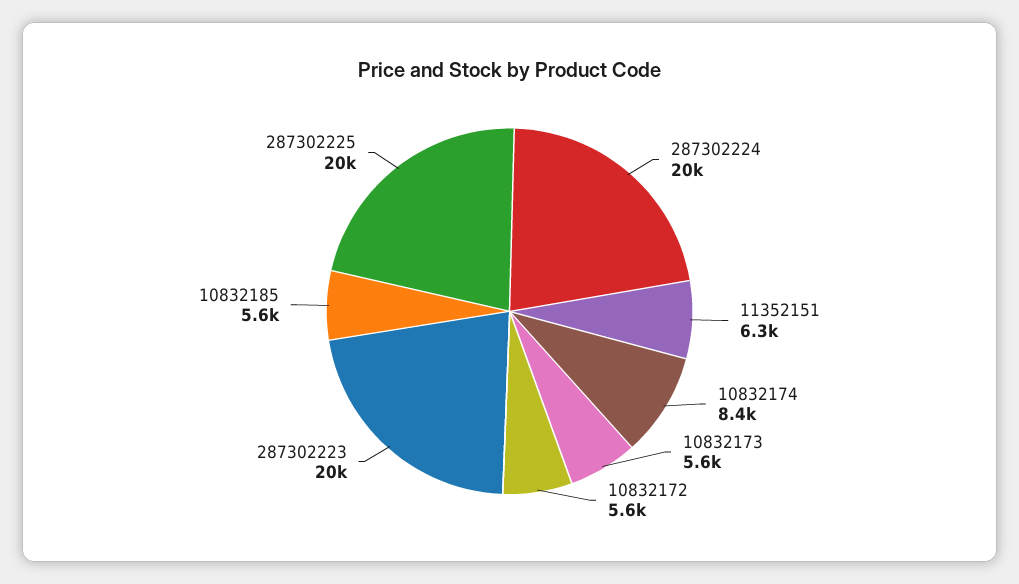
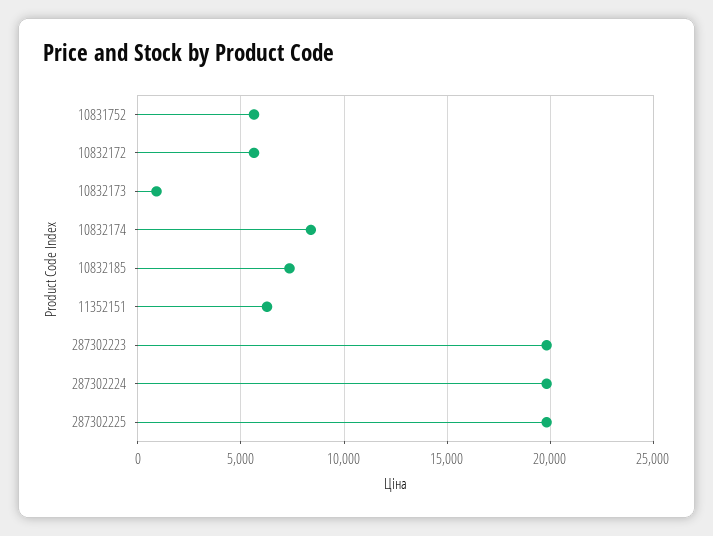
10832173: 5600 -> 1000
10832185: 5600 -> 7500
10831752: none -> 5500

